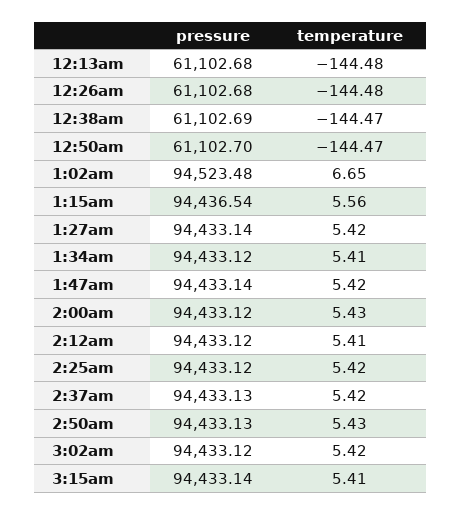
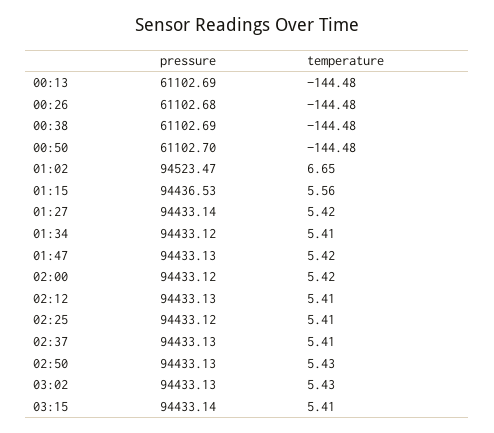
pressure, 12:13am: 61102.68 -> 61102.69
temperature, 12:38am: -144.47 -> -144.48
temperature, 12:50am: -144.47 -> -144.48
pressure, 1:02am: 94523.48 -> 94523.47
pressure, 1:15am: 94436.54 -> 94436.53
pressure, 1:47am: 94433.14 -> 94433.13
temperature, 2:00am: 5.43 -> 5.42
pressure, 2:12am: 94433.12 -> 94433.13
temperature, 2:25am: 5.42 -> 5.41
temperature, 2:37am: 5.42 -> 5.41
pressure, 3:02am: 94433.12 -> 94433.13
temperature, 3:02am: 5.42 -> 5.43

